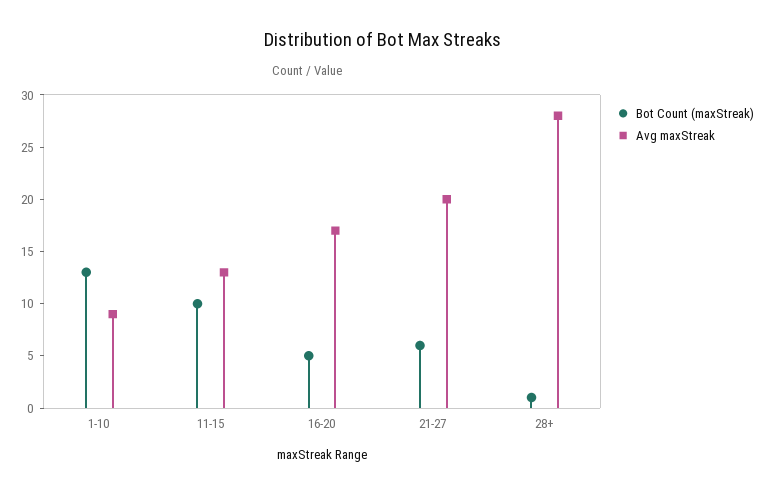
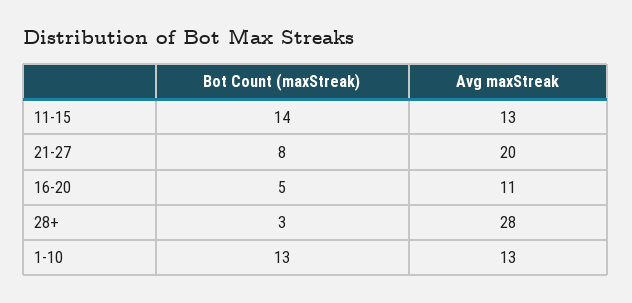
Avg maxStreak, 1-10: 9 -> 13
Bot Count (maxStreak), 11-15: 10 -> 14
Avg maxStreak, 16-20: 17 -> 11
Bot Count (maxStreak), 21-27: 6 -> 8
Bot Count (maxStreak), 28+: 1 -> 3

